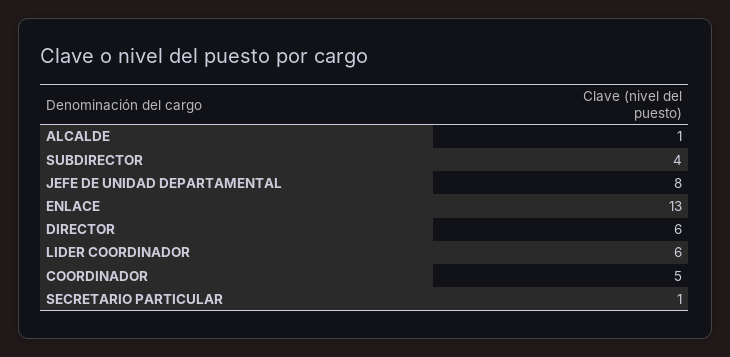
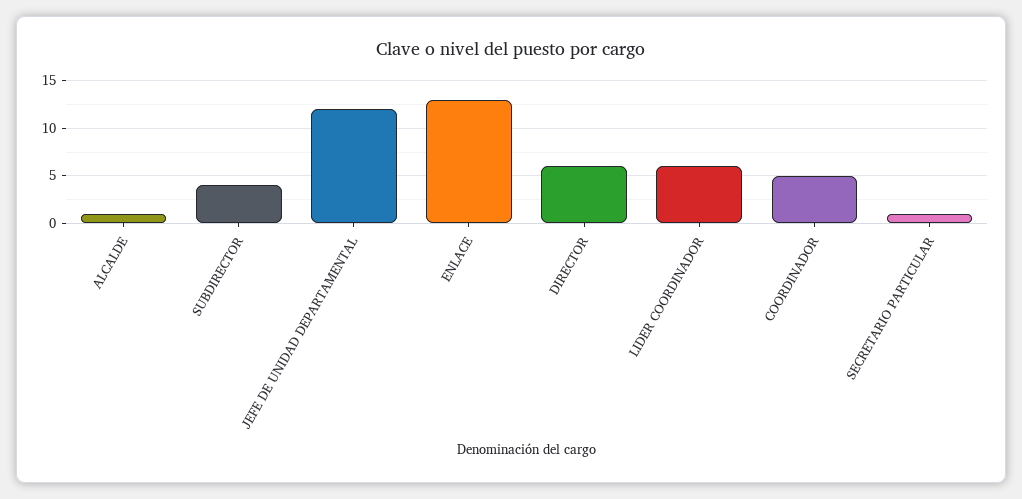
JEFE DE UNIDAD DEPARTAMENTAL: 8 -> 12

